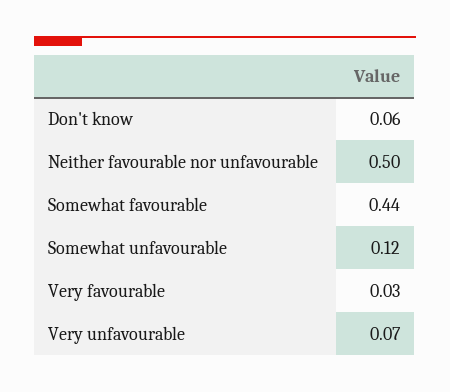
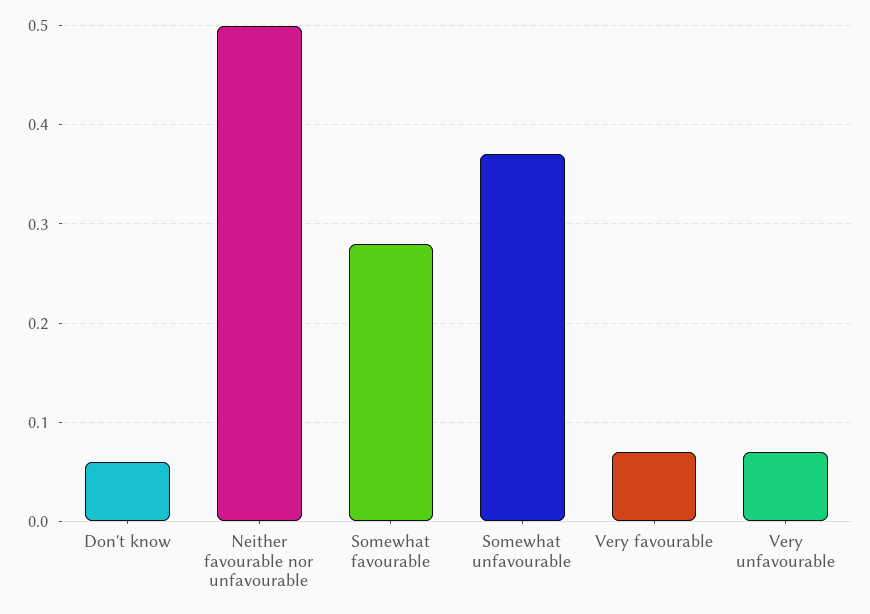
Somewhat favourable: 0.44 -> 0.28
Somewhat unfavourable: 0.12 -> 0.37
Very favourable: 0.03 -> 0.07

